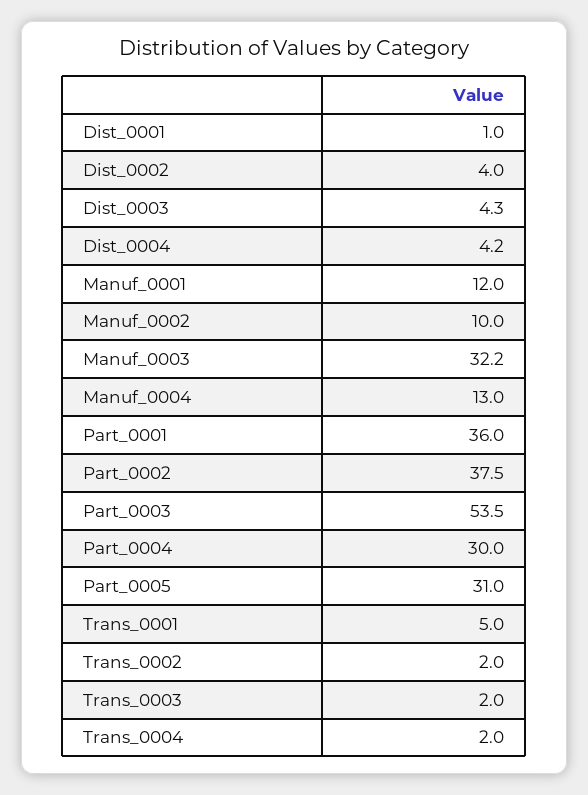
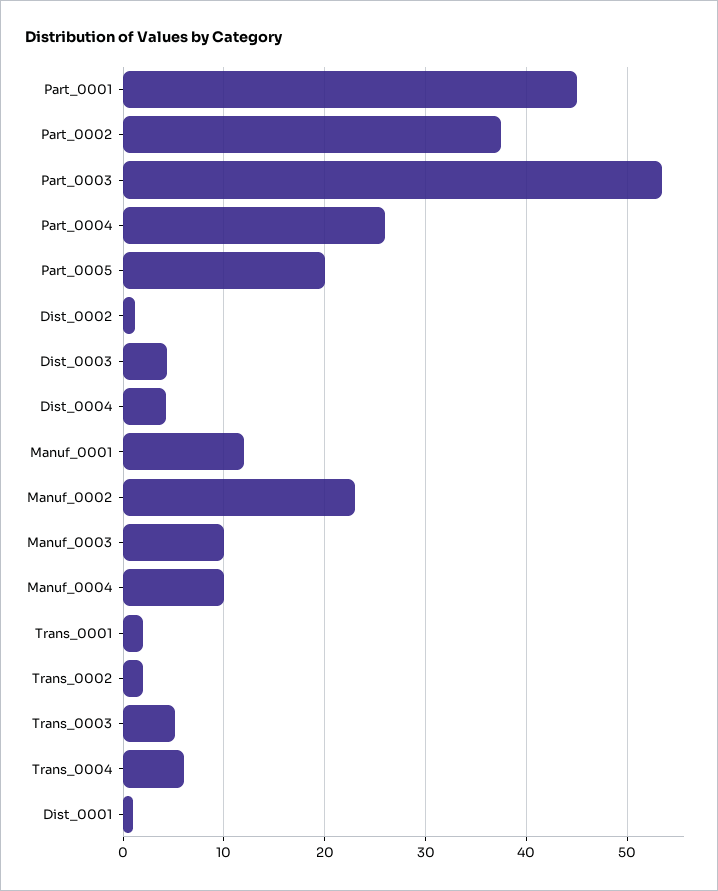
Dist_0002: 4 -> 1
Manuf_0002: 10 -> 23
Manuf_0003: 32.2 -> 10
Manuf_0004: 13 -> 10
Part_0001: 36 -> 45
Part_0004: 30 -> 26
Part_0005: 31 -> 20
Trans_0001: 5 -> 2
Trans_0003: 2 -> 5
Trans_0004: 2 -> 6

